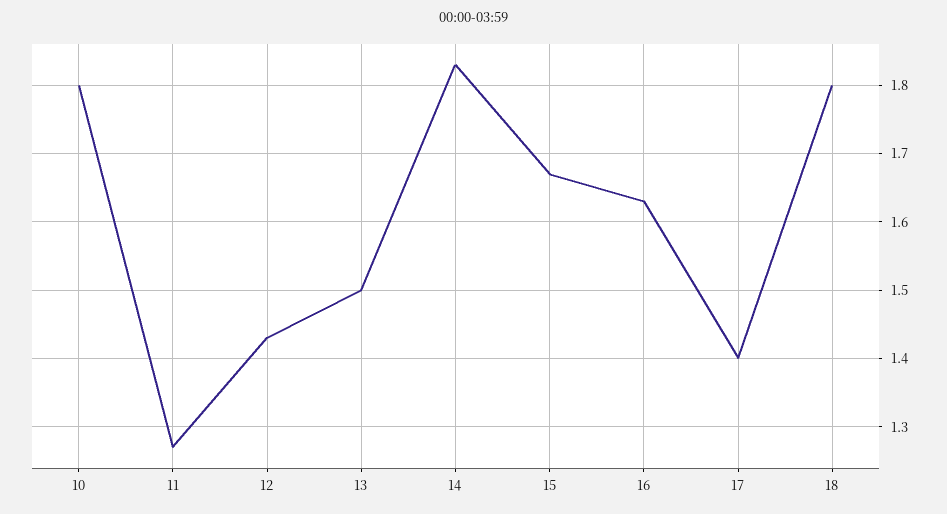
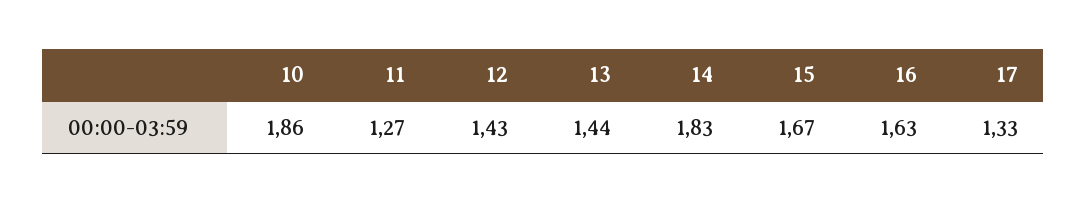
10: 1.8 -> 1.86
13: 1.5 -> 1.44
17: 1.4 -> 1.33
18: 1.8 -> none

